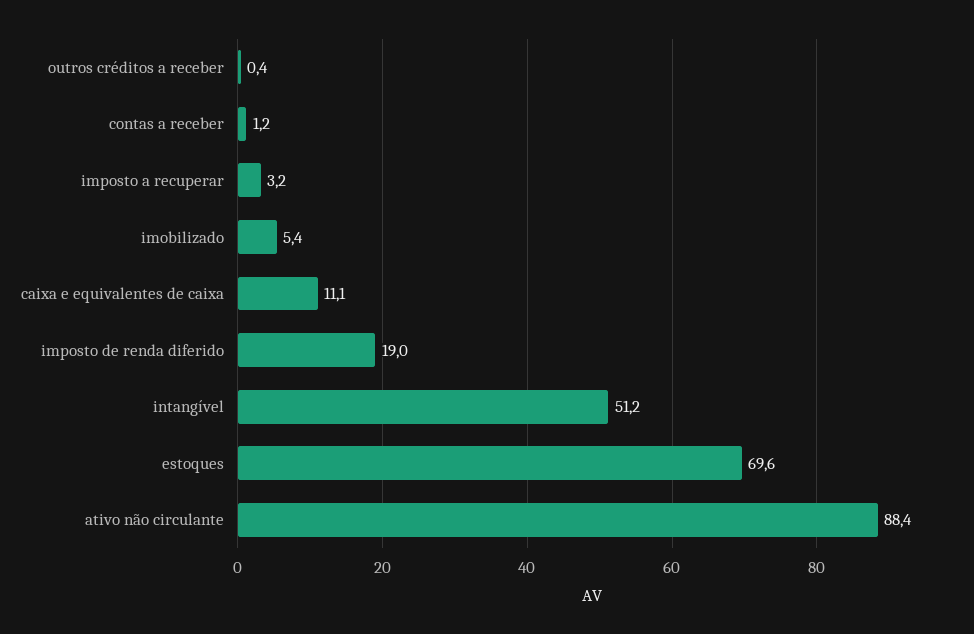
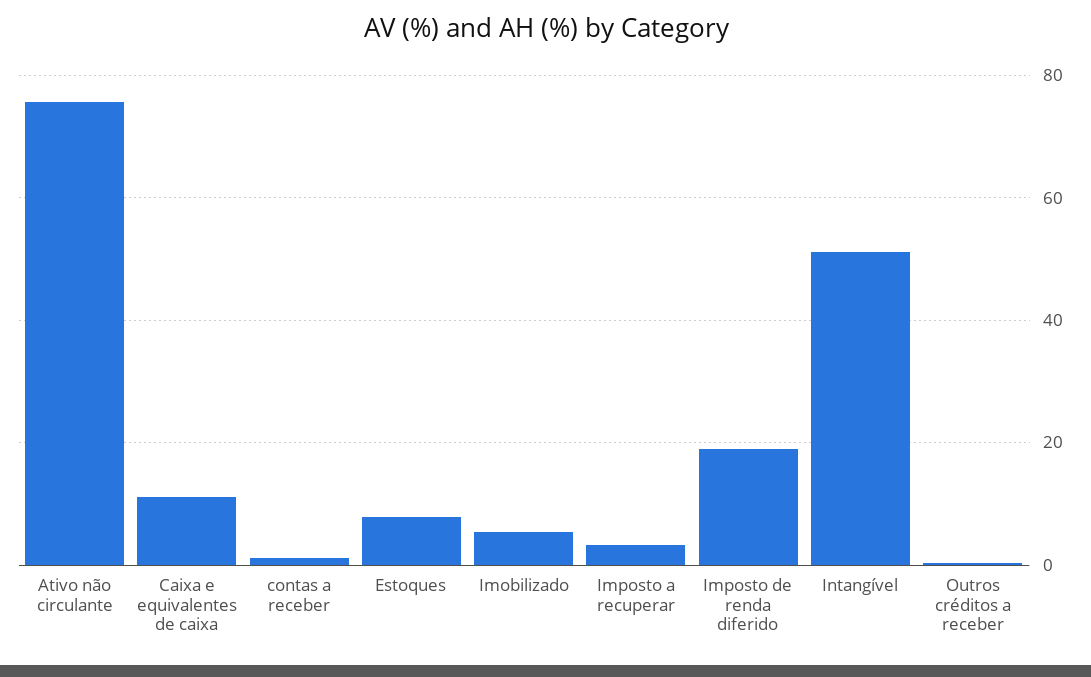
estoques: 69.6 -> 8
ativo não circulante: 88.4 -> 76

